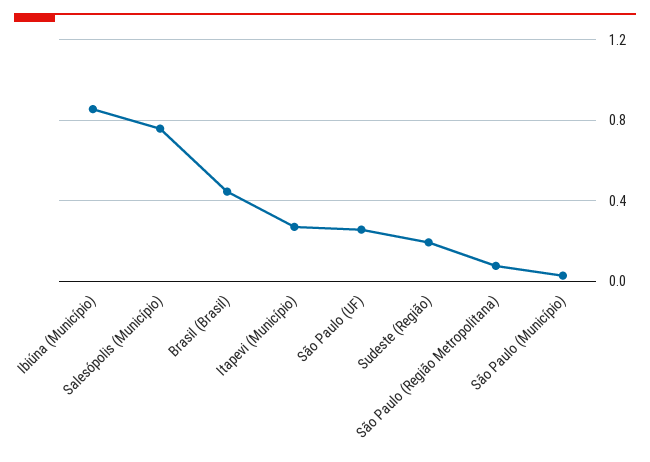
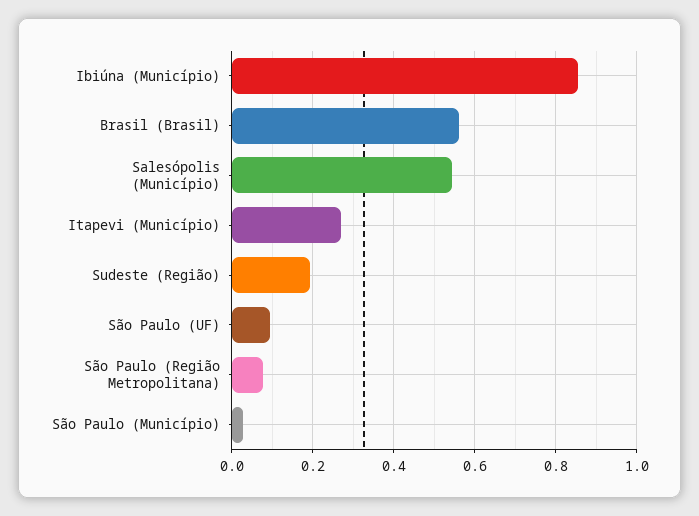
Salesópolis (Município): 0.75 -> 0.54
Brasil (Brasil): 0.45 -> 0.56
São Paulo (UF): 0.25 -> 0.1

